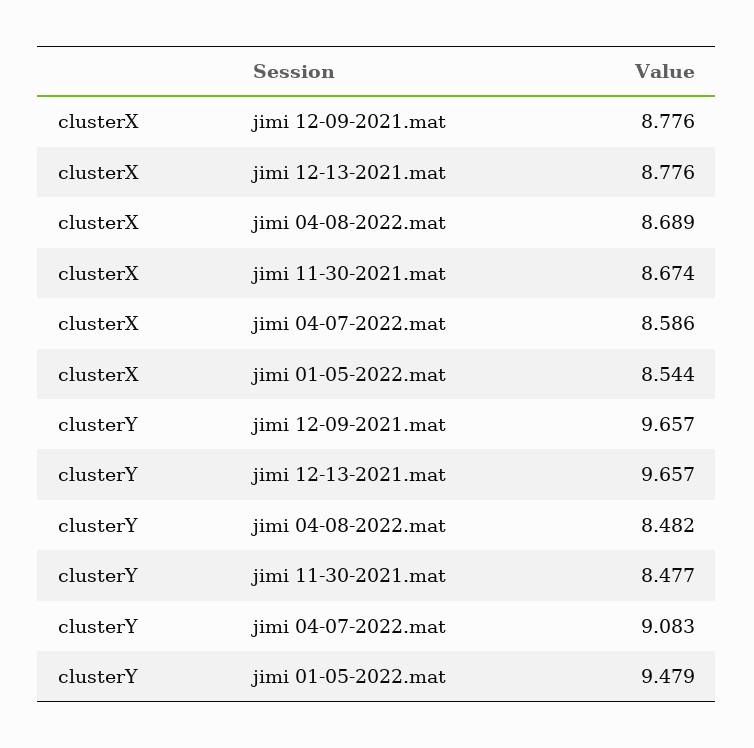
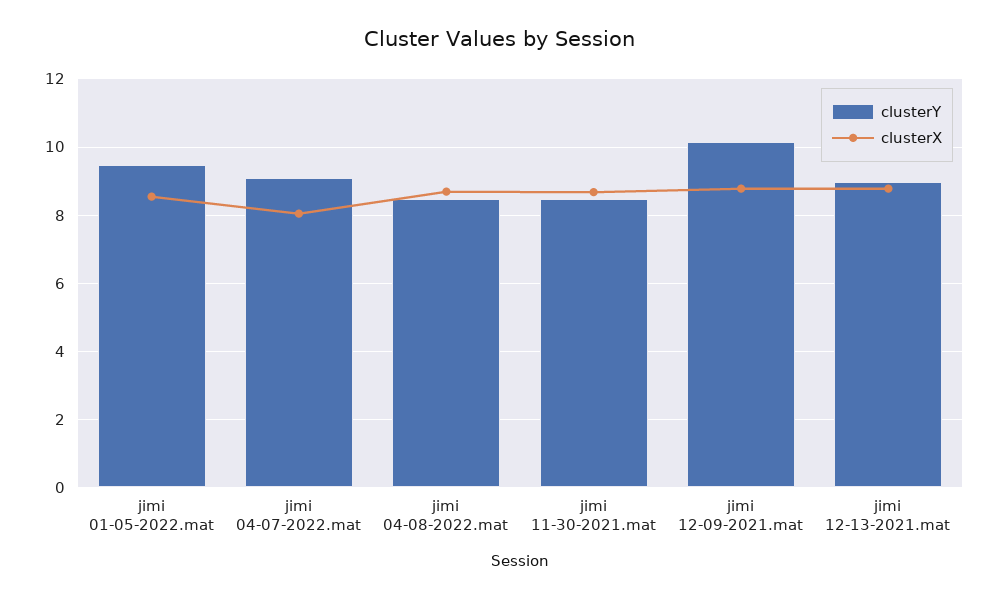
clusterX, jimi 04-07-2022.mat: 8.586 -> 8
clusterY, jimi 12-09-2021.mat: 9.657 -> 10.2
clusterY, jimi 12-13-2021.mat: 9.657 -> 9

